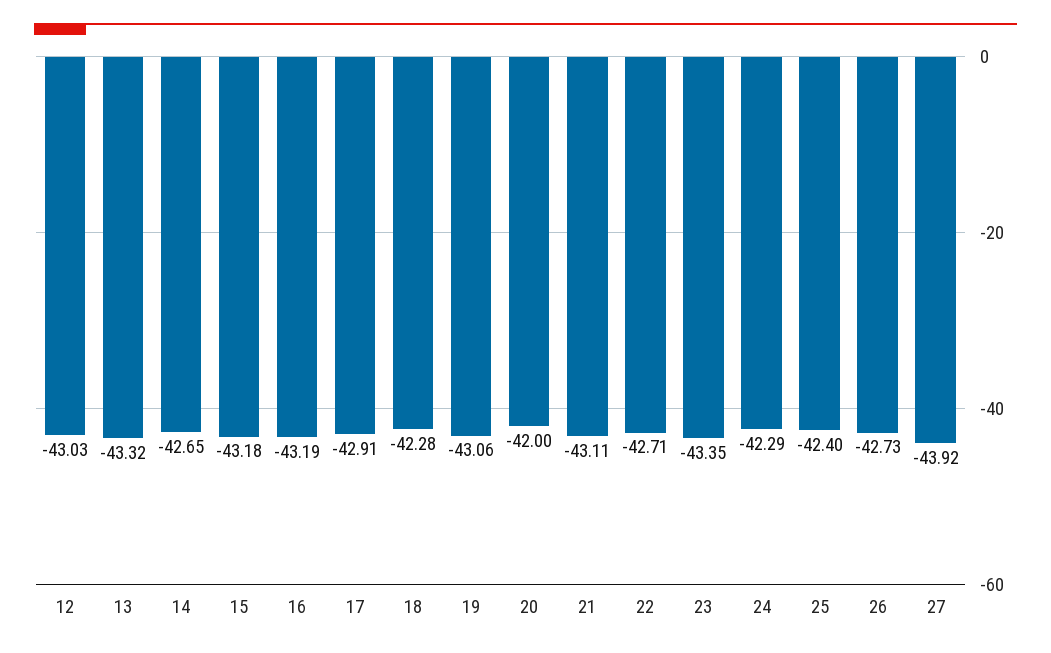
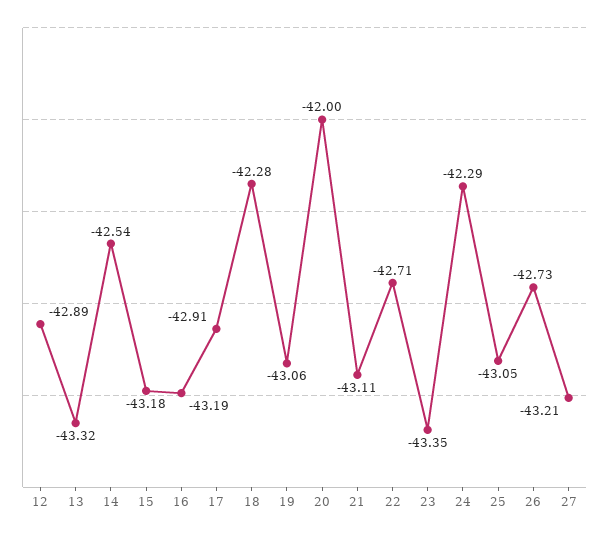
12: -43.03 -> -42.89
14: -42.65 -> -42.54
25: -42.4 -> -43.05
27: -43.92 -> -43.21

